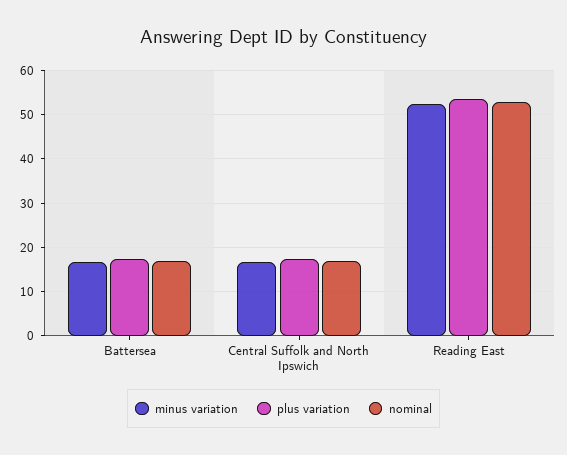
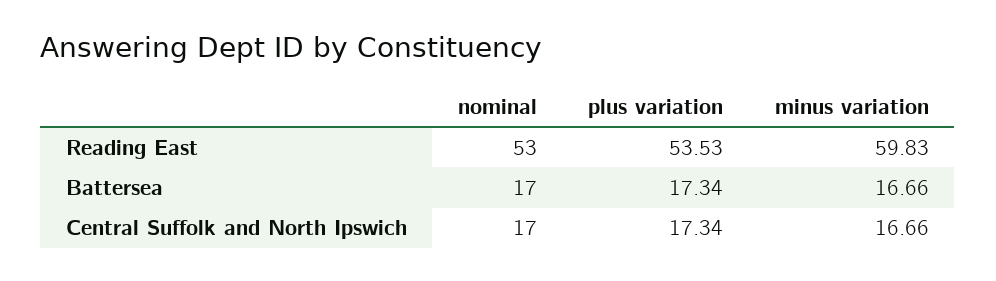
minus variation, Reading East: 52 -> 59.83

